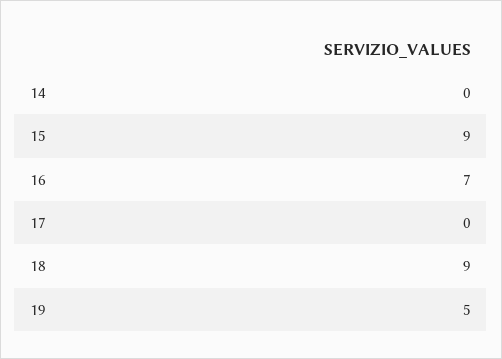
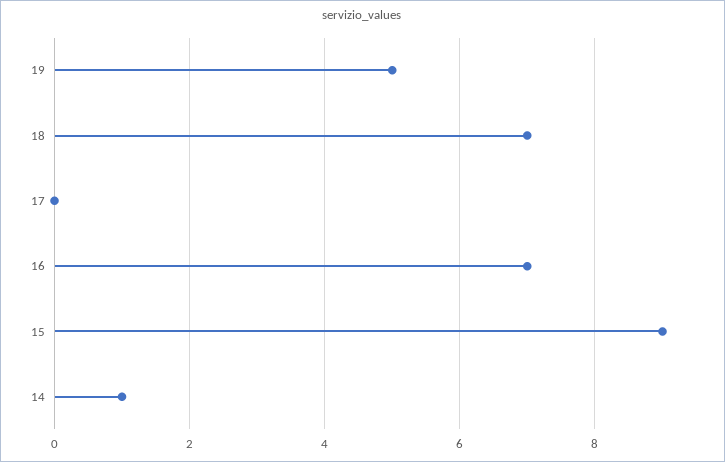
14: 0 -> 1
18: 9 -> 7

